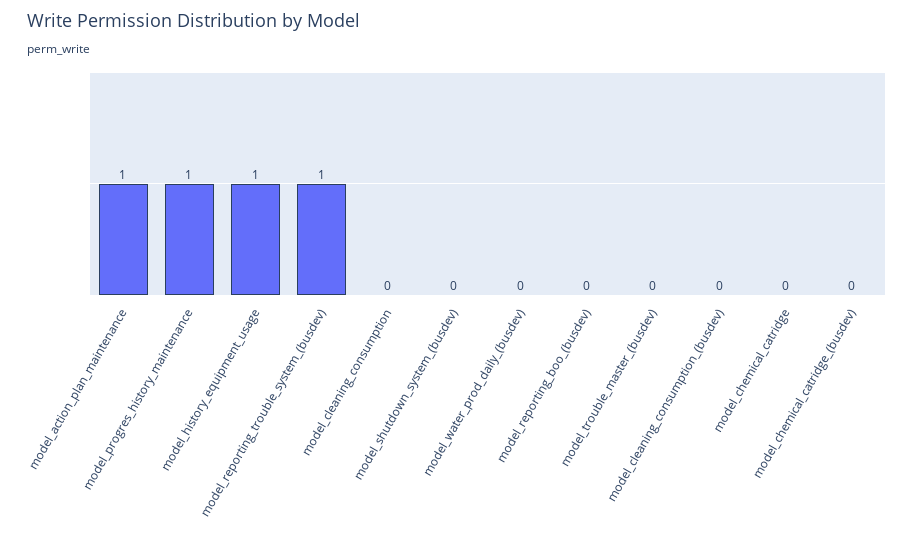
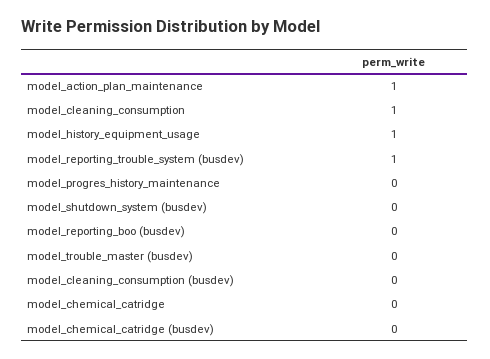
model_progres_history_maintenance: 1 -> 0
model_cleaning_consumption: 0 -> 1
model_water_prod_daily_(busdev): 0 -> none

